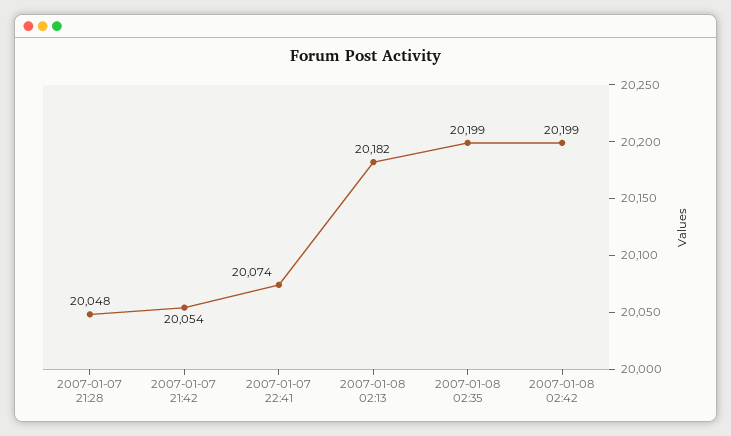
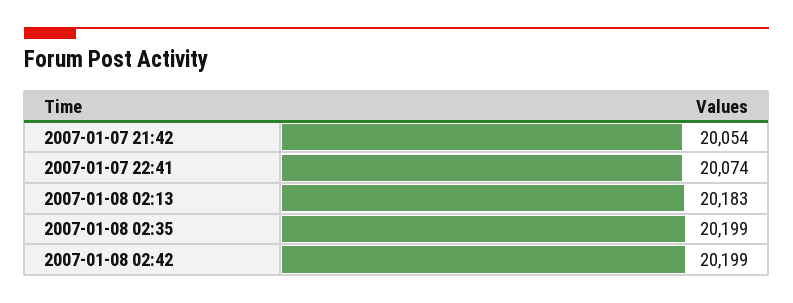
2007-01-07 21:28: 20048 -> none
2007-01-08 02:13: 20182 -> 20183

